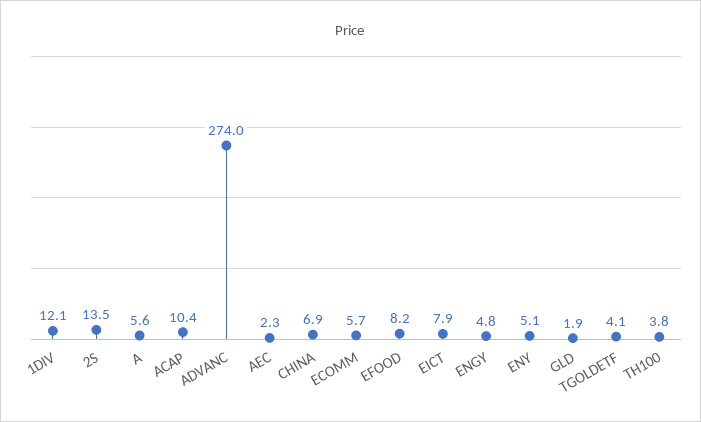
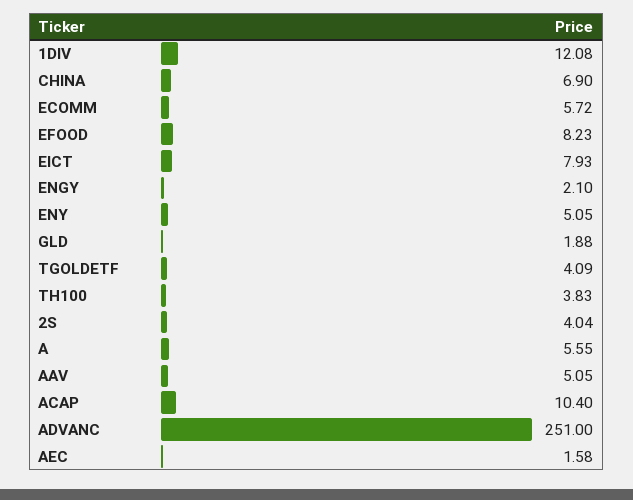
2S: 13.5 -> 4.04
ADVANC: 274 -> 251
AEC: 2.3 -> 1.58
ENGY: 4.8 -> 2.1
AAV: none -> 5.05

